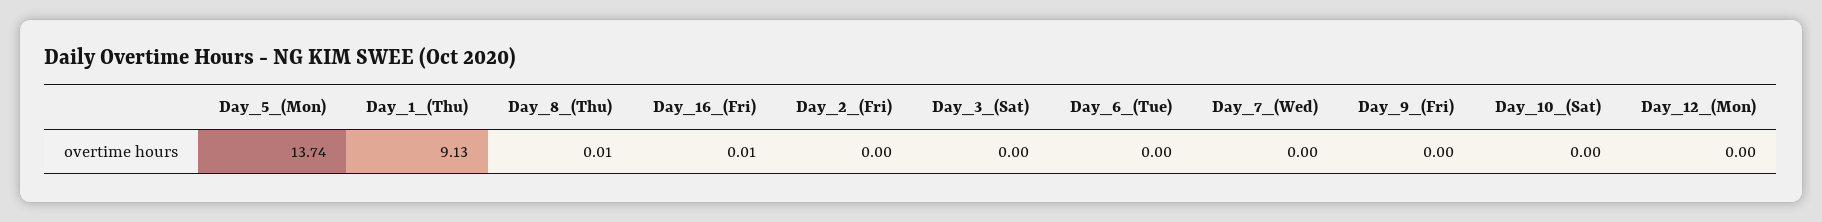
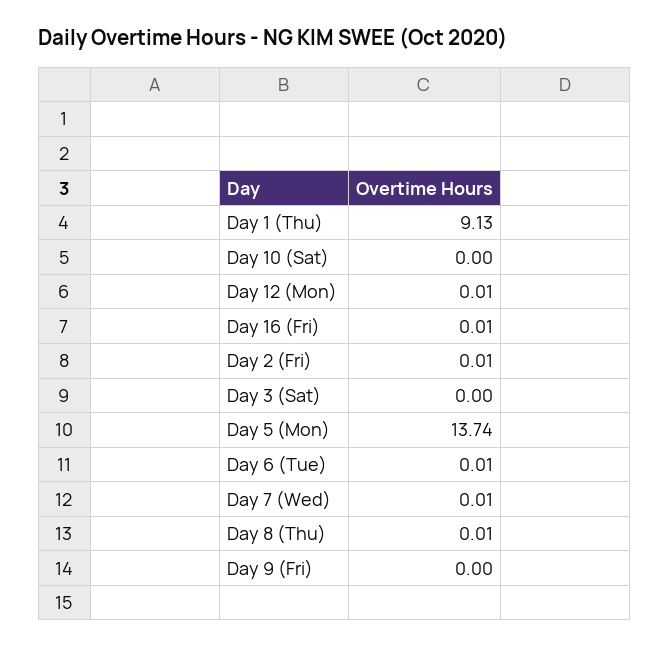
Day_2_(Fri): 0 -> 0.01
Day_6_(Tue): 0 -> 0.01
Day_7_(Wed): 0 -> 0.01
Day_12_(Mon): 0 -> 0.01

